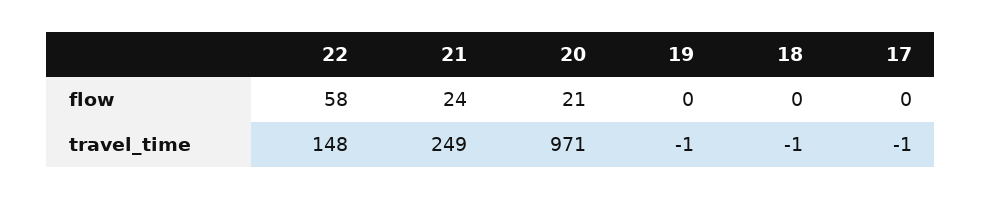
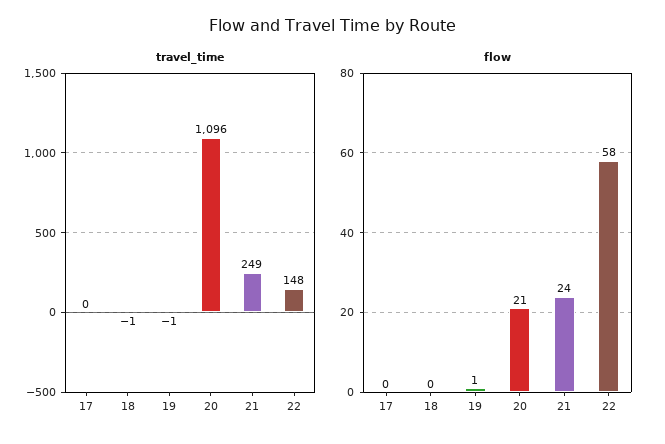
flow, 19: 0 -> 1
travel_time, 20: 971 -> 1096
travel_time, 17: -1 -> 0

